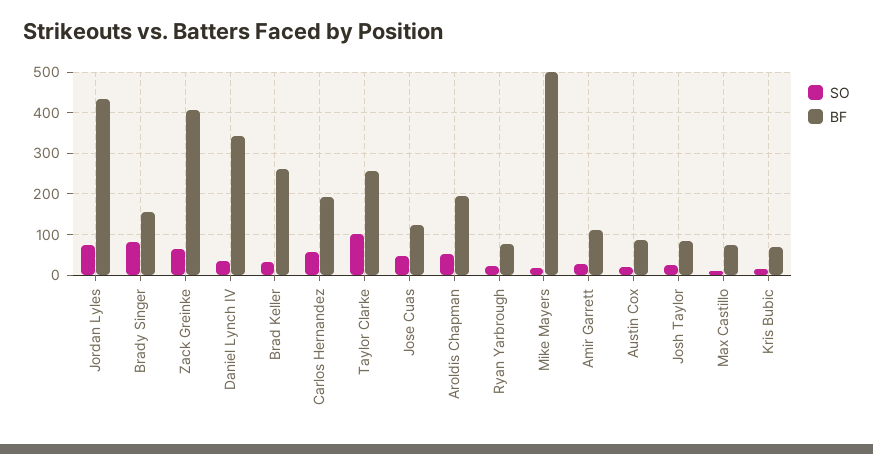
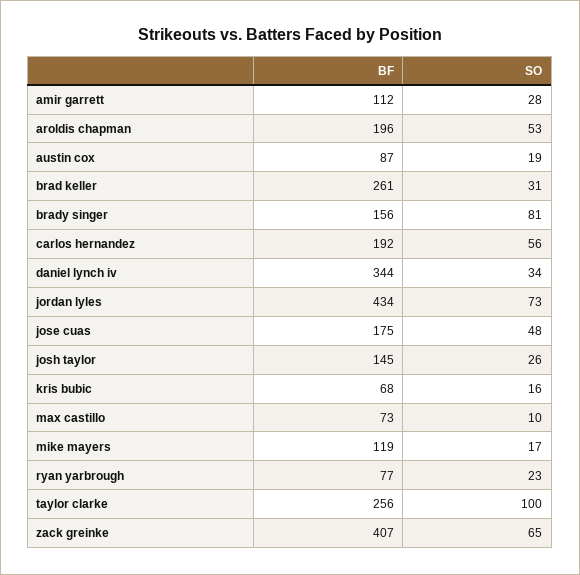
BF, Jose Cuas: 120 -> 175
BF, Mike Mayers: 500 -> 119
BF, Josh Taylor: 80 -> 145

